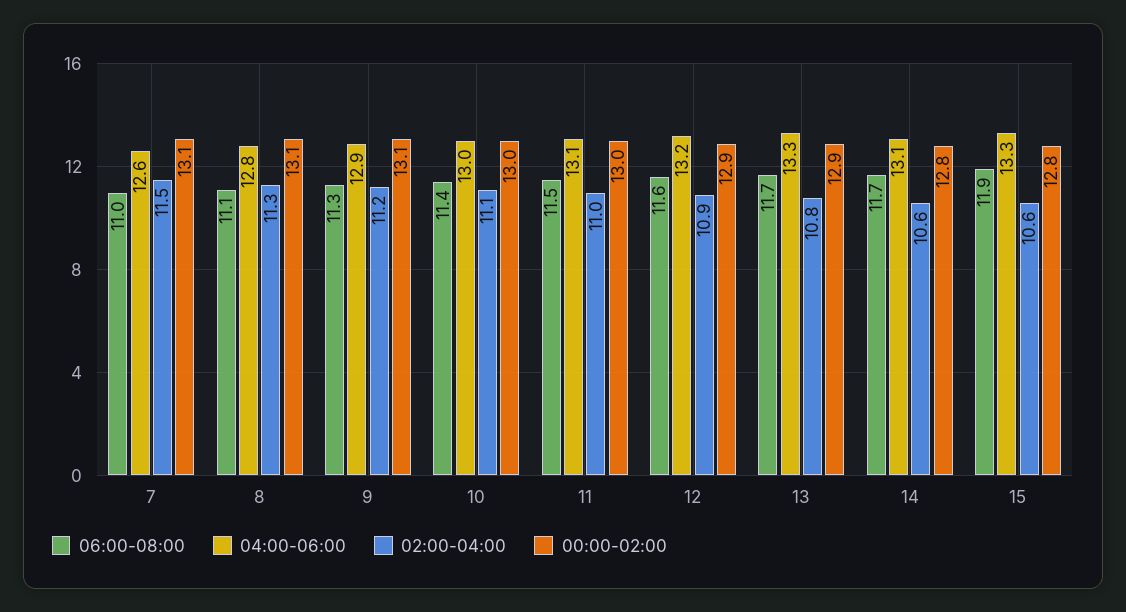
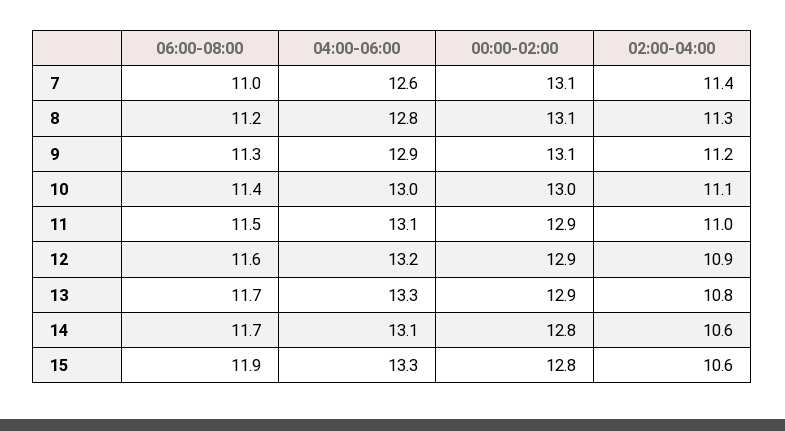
02:00-04:00, 7: 11.5 -> 11.4
06:00-08:00, 8: 11.1 -> 11.2
00:00-02:00, 11: 13 -> 12.9

